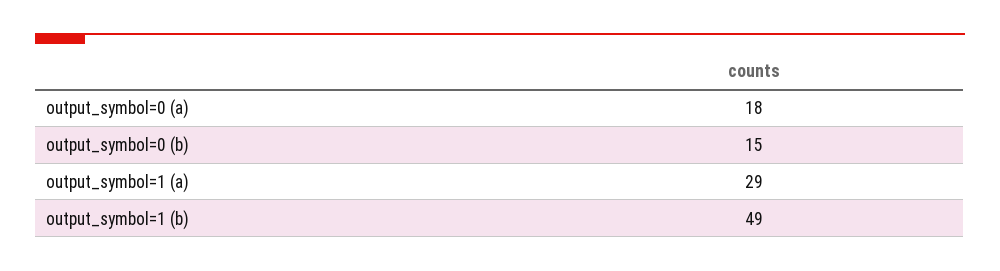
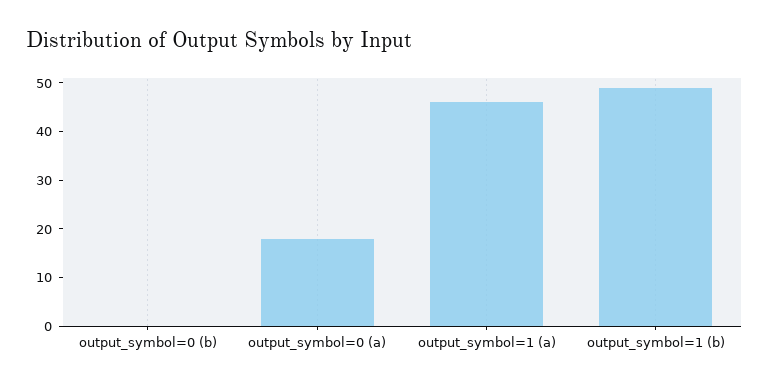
output_symbol=0 (b): 15 -> 0
output_symbol=1 (a): 29 -> 45

